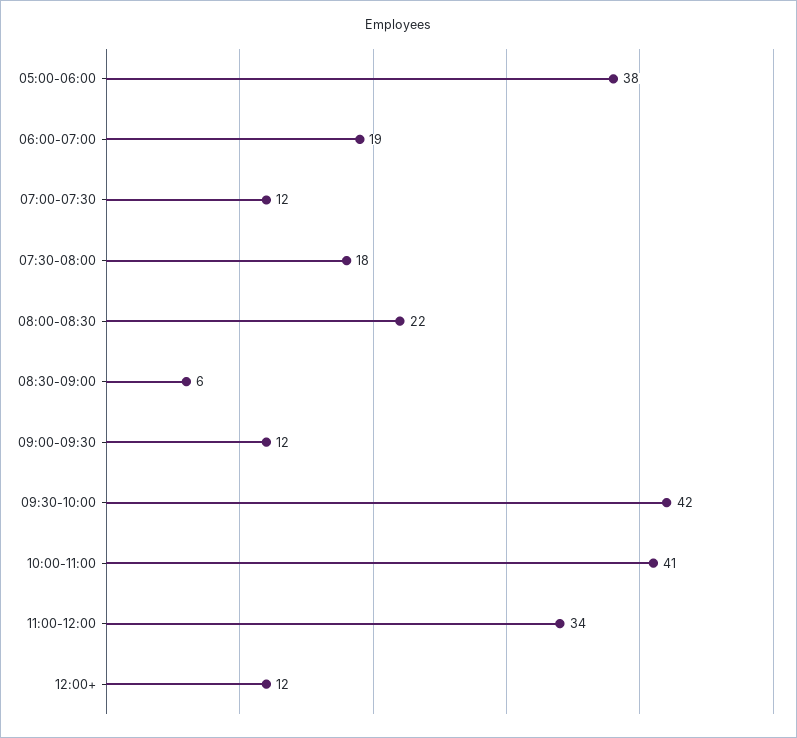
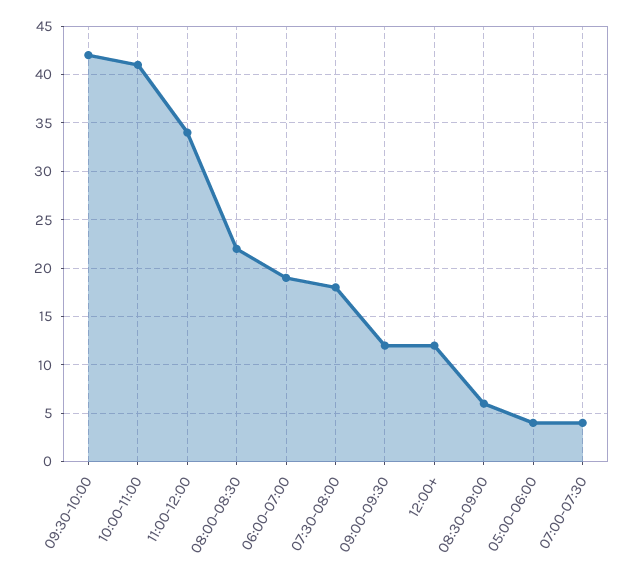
05:00-06:00: 38 -> 4
07:00-07:30: 12 -> 4

